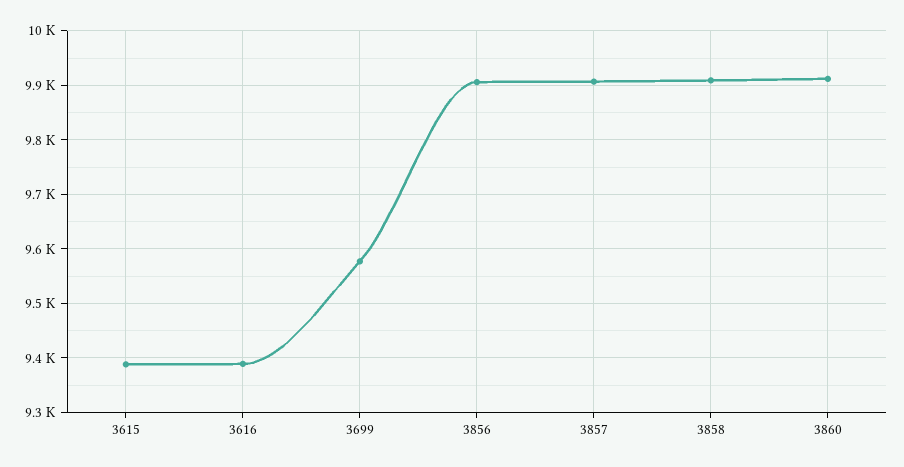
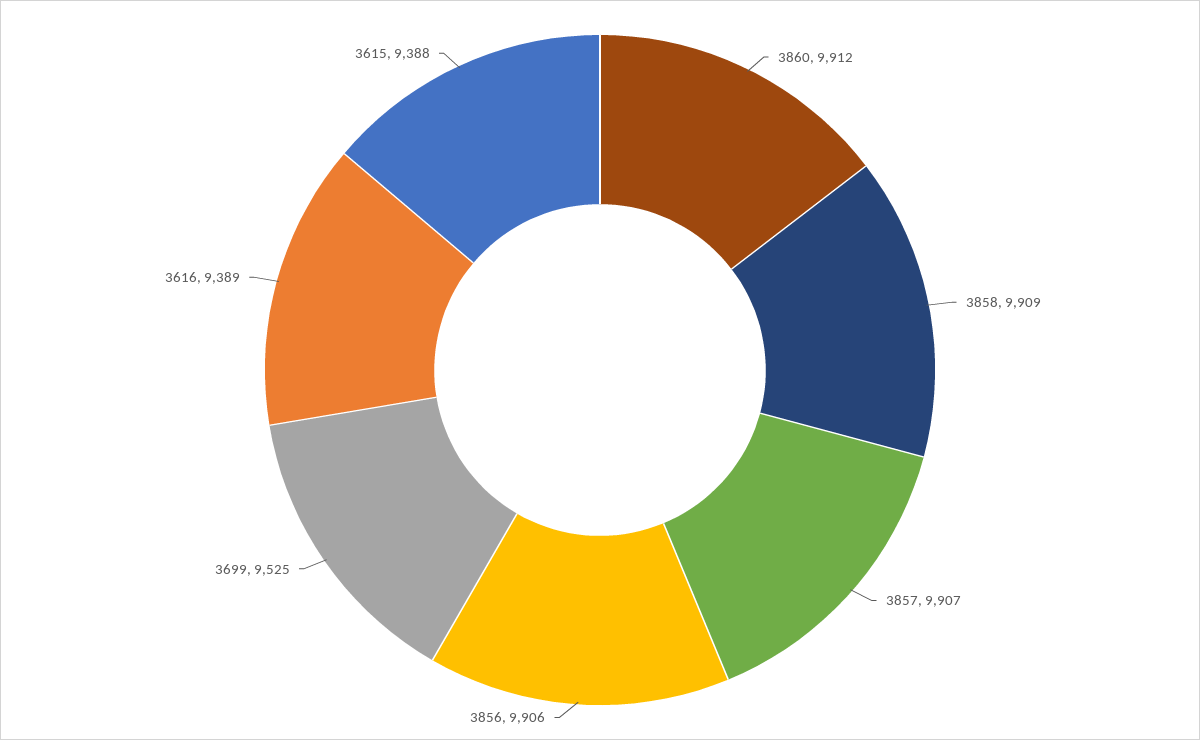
3699: 9580 -> 9525

